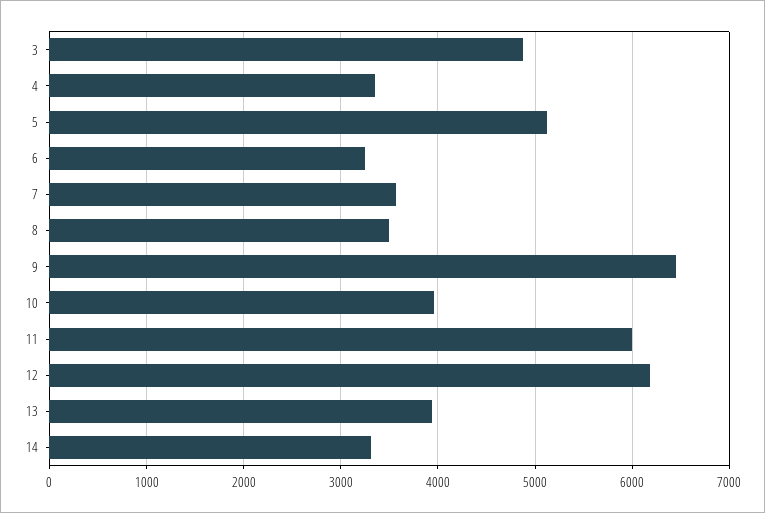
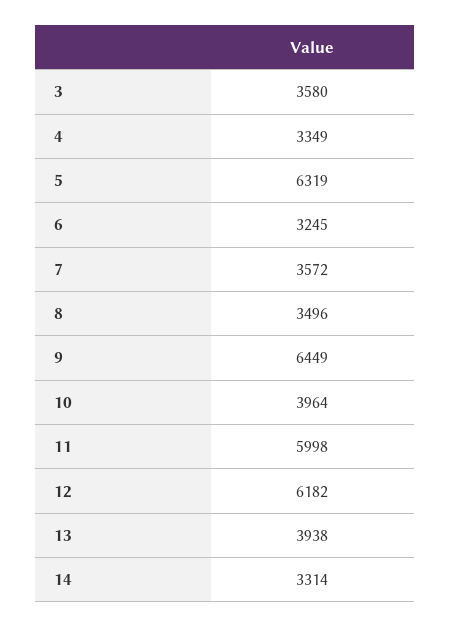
3: 4900 -> 3580
5: 5100 -> 6319

